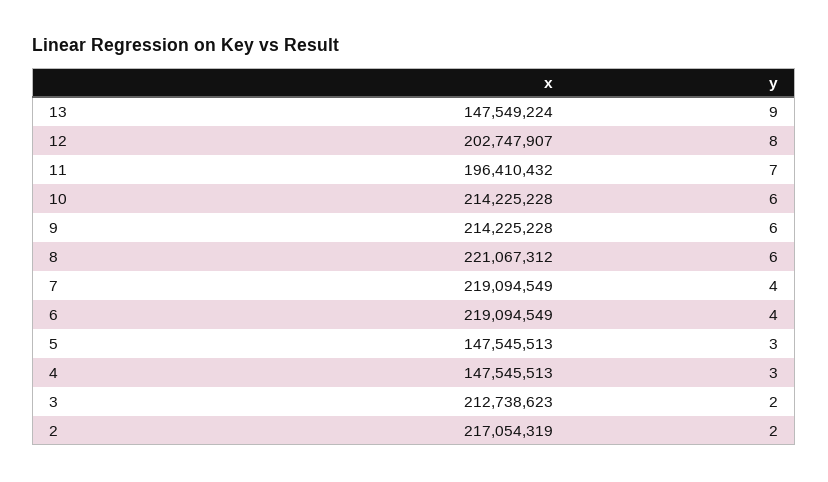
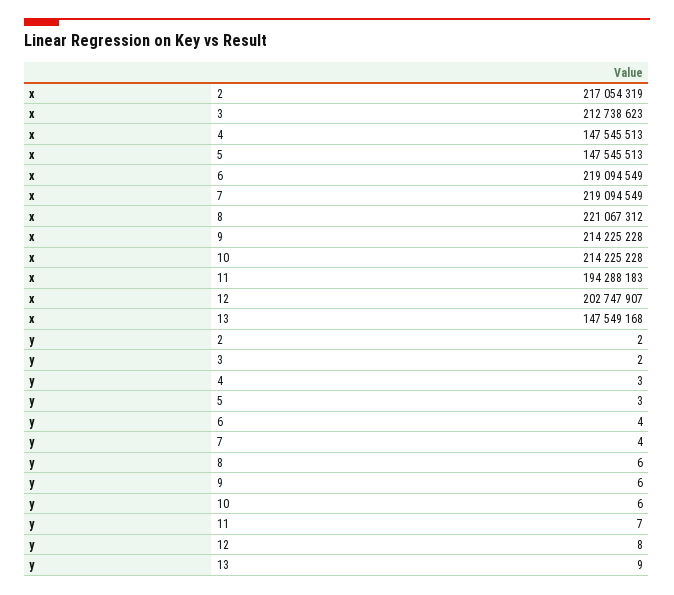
x, 13: 147549224 -> 147549168
x, 11: 196410432 -> 194288183

